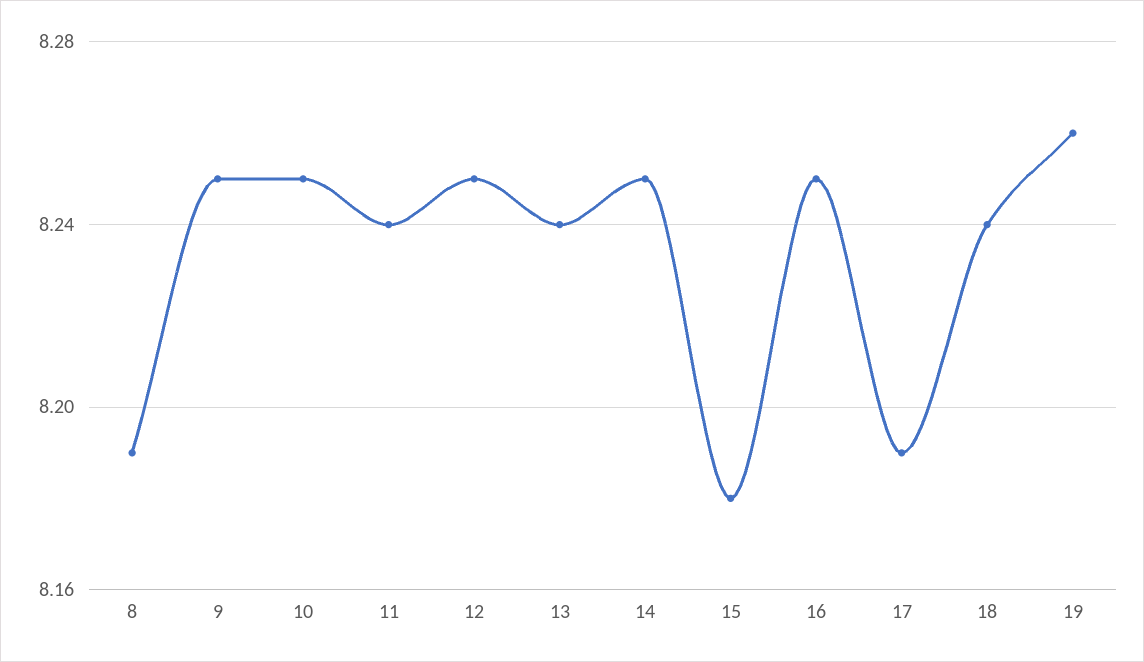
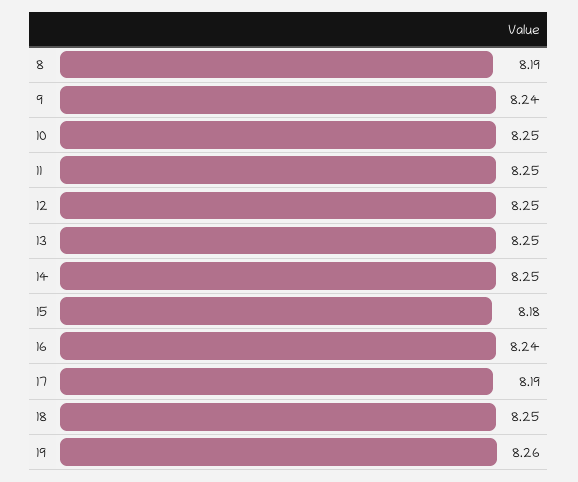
9: 8.25 -> 8.24
11: 8.24 -> 8.25
13: 8.24 -> 8.25
16: 8.25 -> 8.24
18: 8.24 -> 8.25

